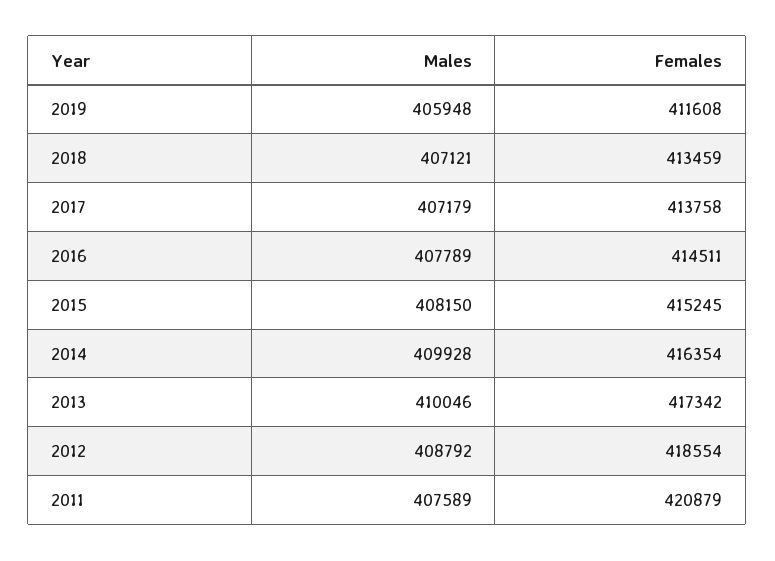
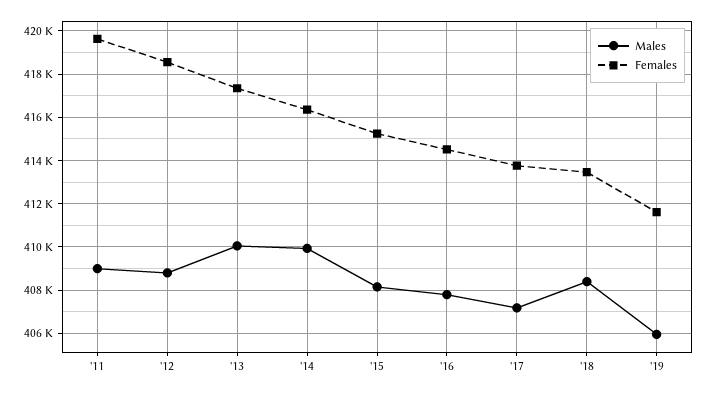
Males, 2018: 407121 -> 408500
Males, 2011: 407589 -> 409000
Females, 2011: 420879 -> 419500

